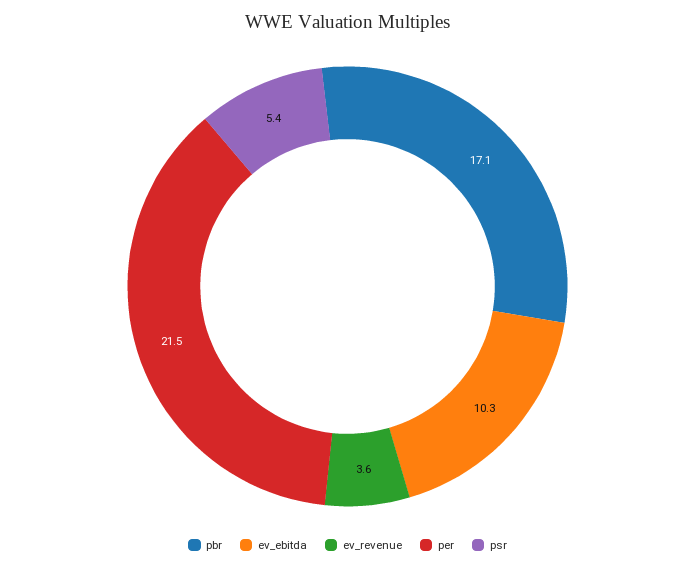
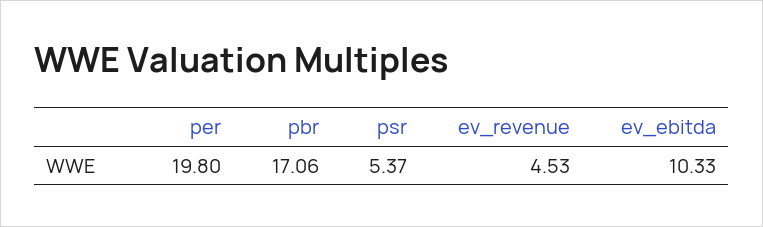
ev_revenue: 3.6 -> 4.53
per: 21.5 -> 19.8

